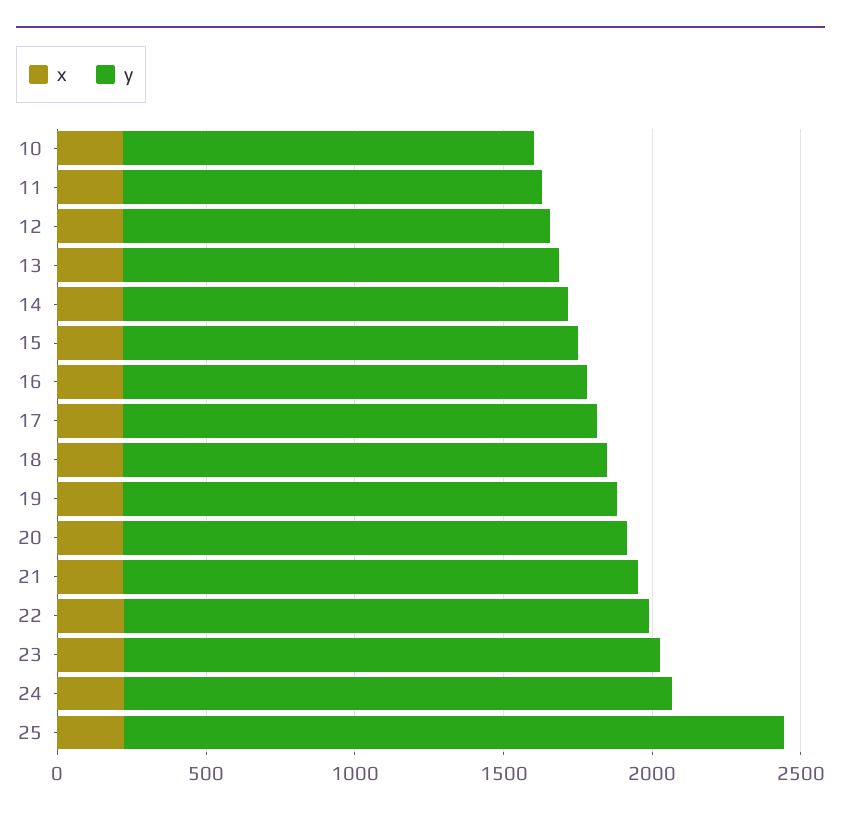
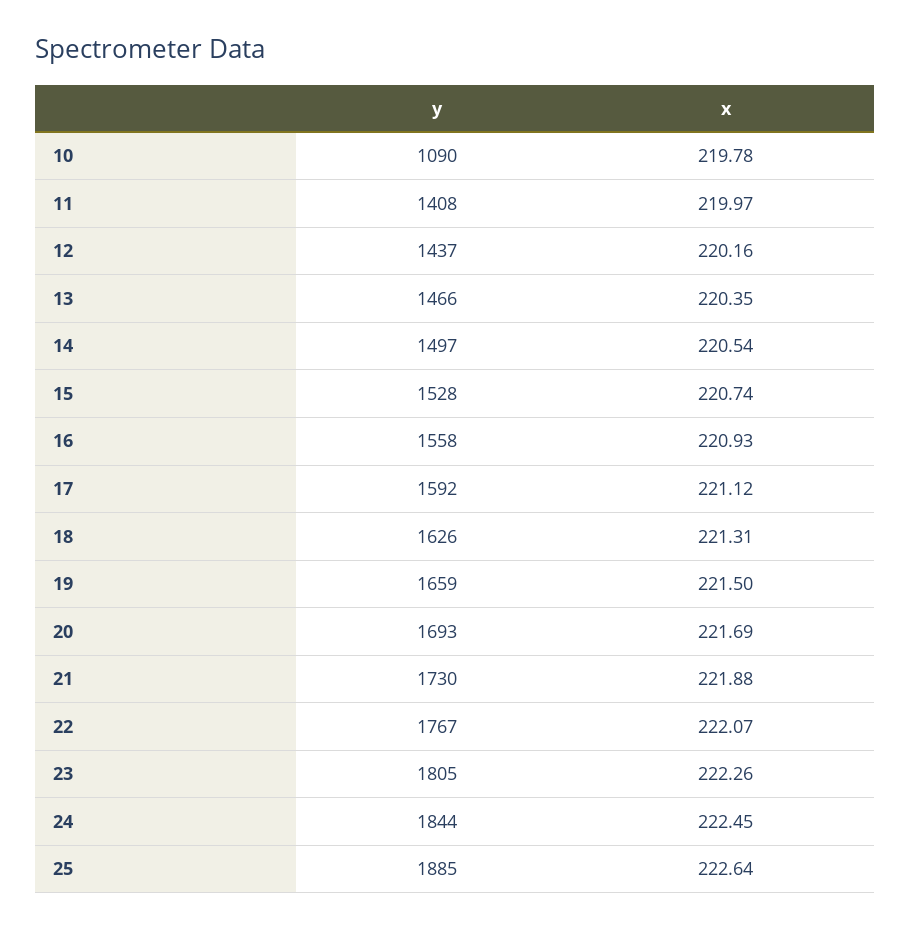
y, 10: 1400 -> 1090
y, 25: 2200 -> 1885

